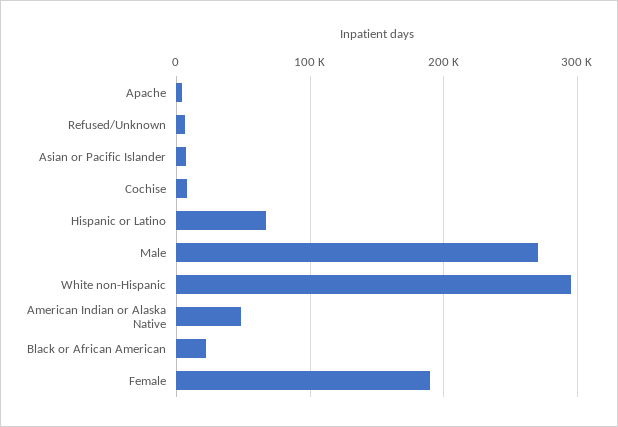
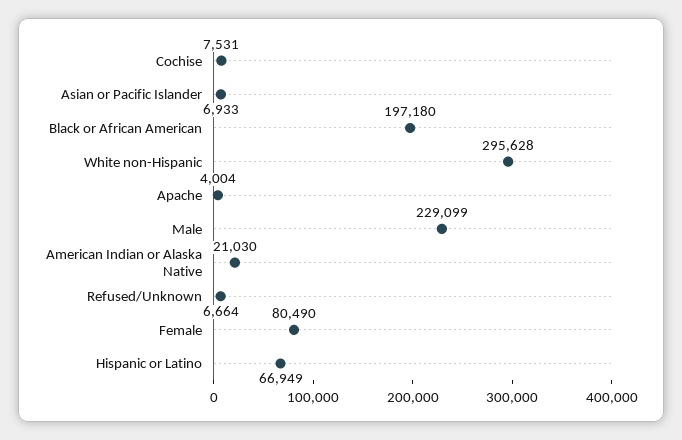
Male: 270000 -> 229099
American Indian or Alaska Native: 50000 -> 21030
Black or African American: 20000 -> 197180
Female: 190000 -> 80490

